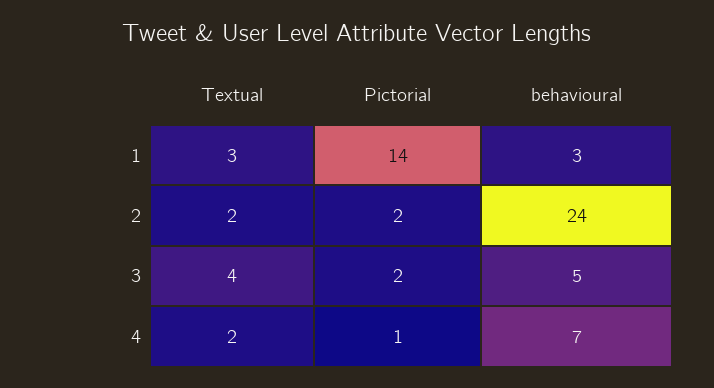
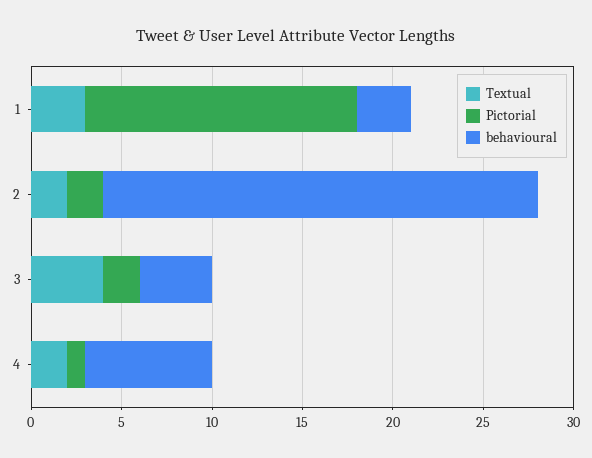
Pictorial, 1: 14 -> 15
behavioural, 3: 5 -> 4

